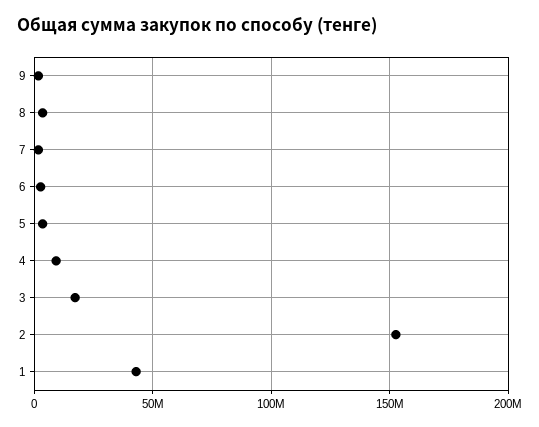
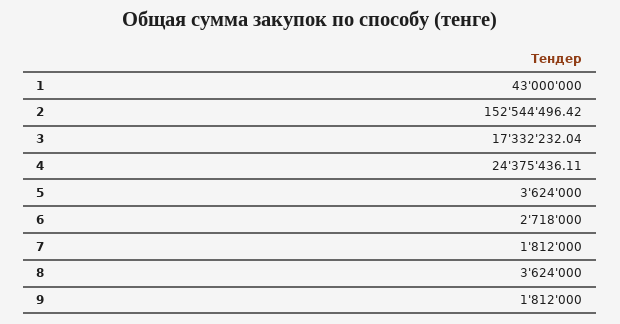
4: 10000000 -> 24375436.11

